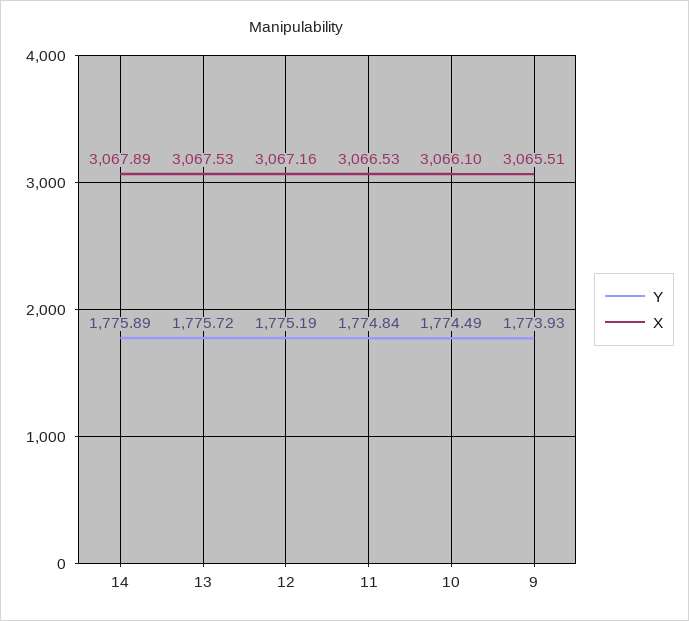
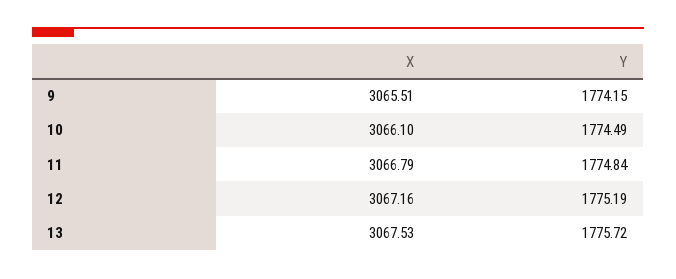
Y, 14: 1775.89 -> none
X, 14: 3067.89 -> none
X, 11: 3066.53 -> 3066.79
Y, 9: 1773.93 -> 1774.15

